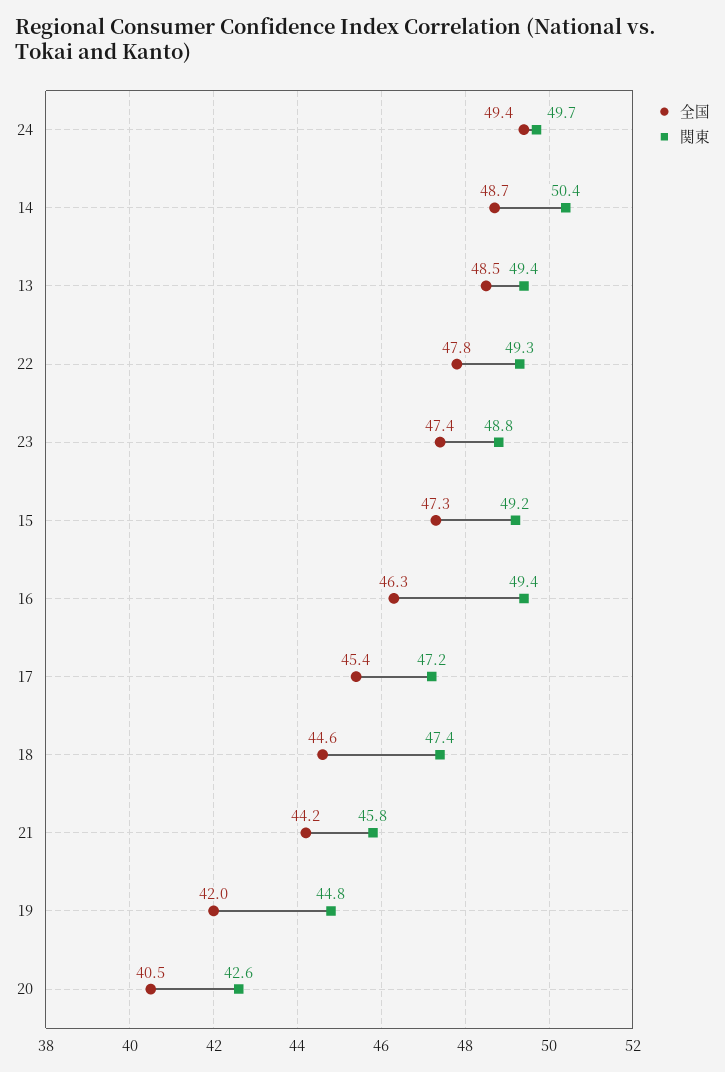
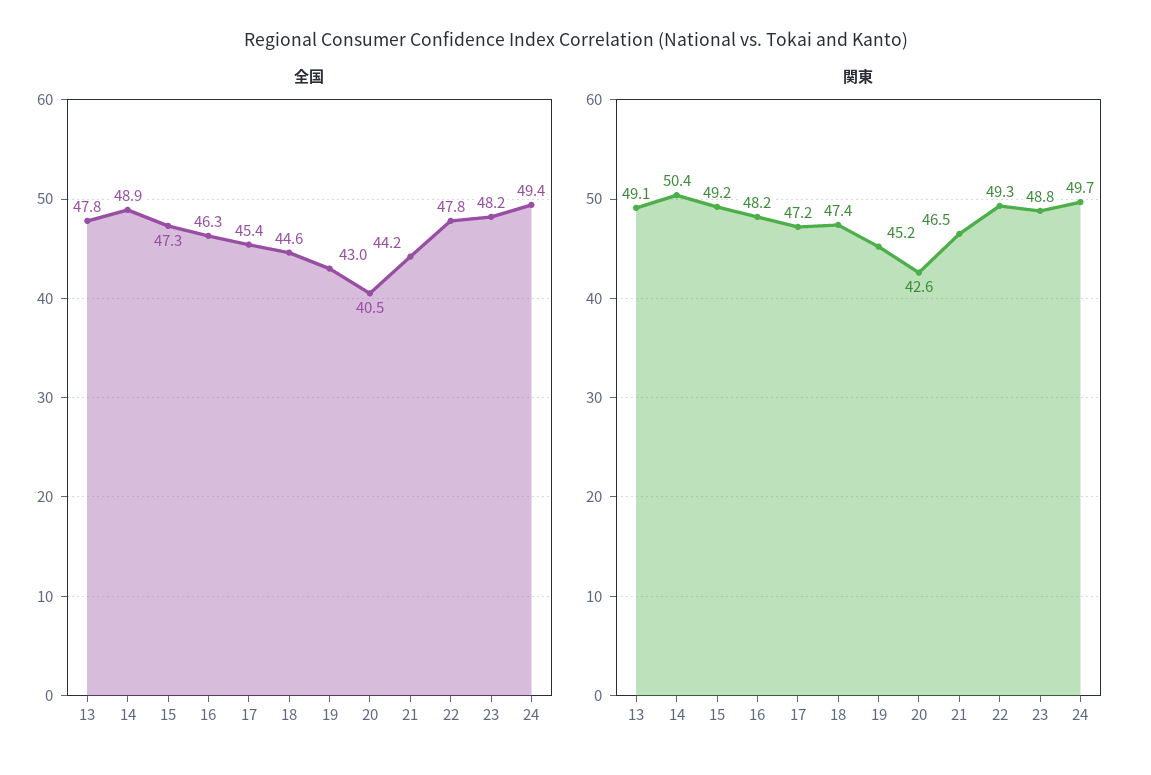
全国, 14: 48.7 -> 48.9
全国, 13: 48.5 -> 47.8
関東, 13: 49.4 -> 49.1
全国, 23: 47.4 -> 48.2
関東, 16: 49.4 -> 48.2
関東, 21: 45.8 -> 46.5
全国, 19: 42 -> 43
関東, 19: 44.8 -> 45.2

